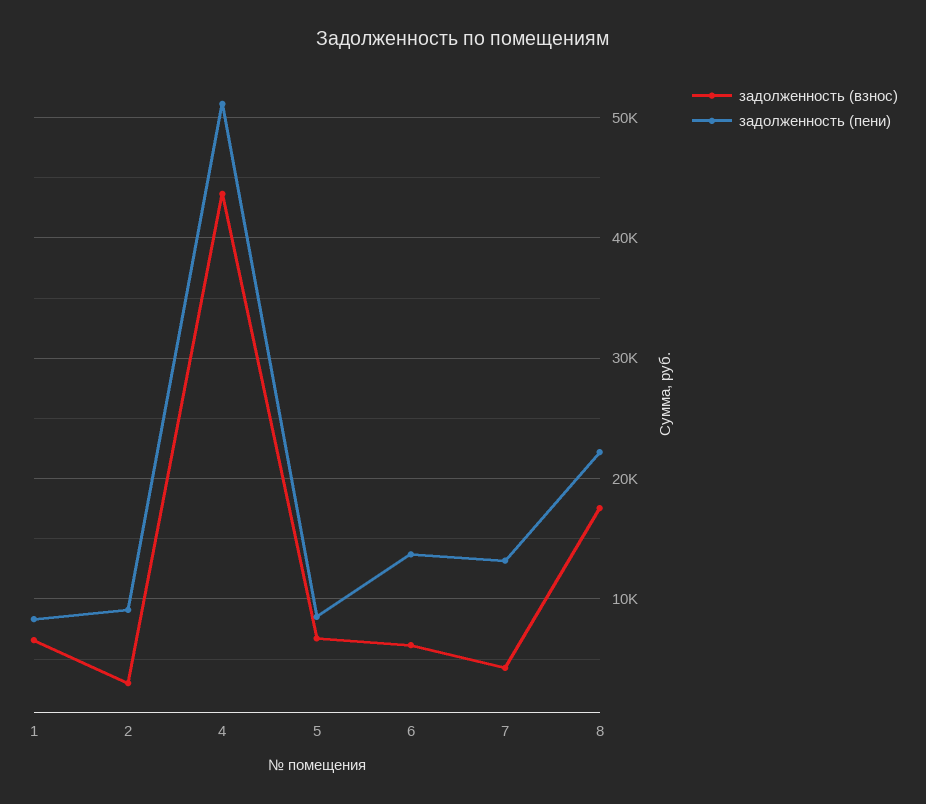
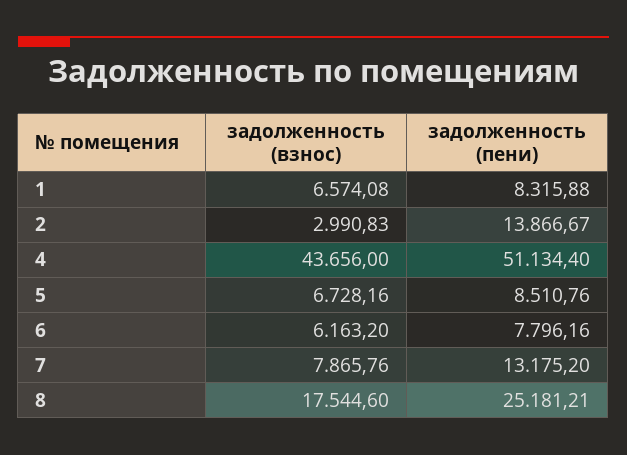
задолженность (пени), 2: 9000 -> 13866.67
задолженность (пени), 6: 14000 -> 7796.16
задолженность (взнос), 7: 4000 -> 7865.76
задолженность (пени), 8: 22000 -> 25181.21

